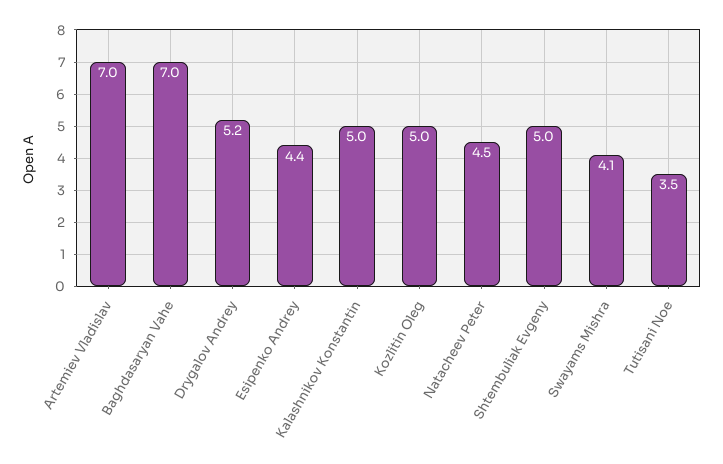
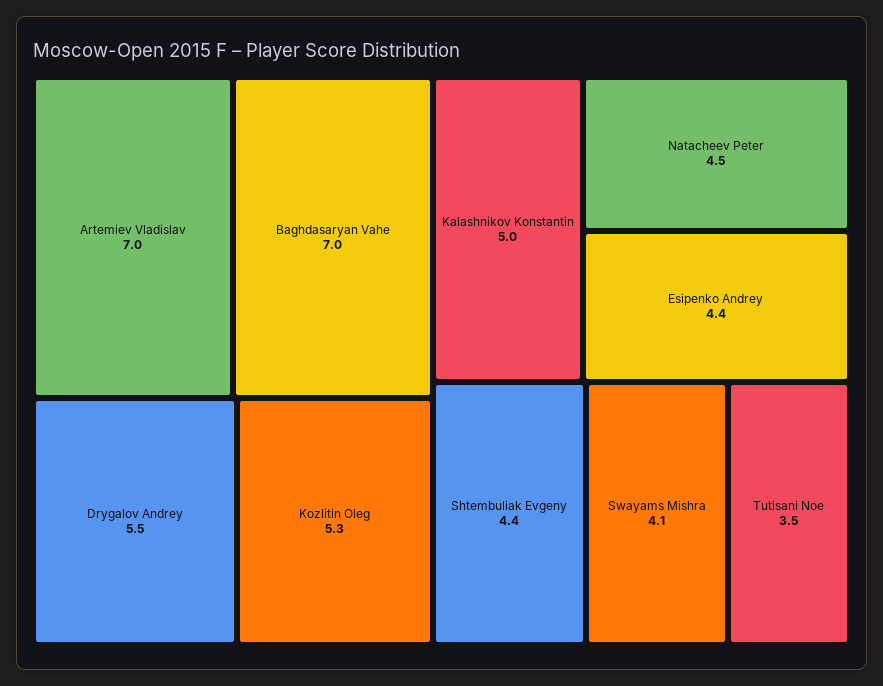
Drygalov Andrey: 5.2 -> 5.5
Kozlitin Oleg: 5 -> 5.3
Shtembuliak Evgeny: 5 -> 4.4

